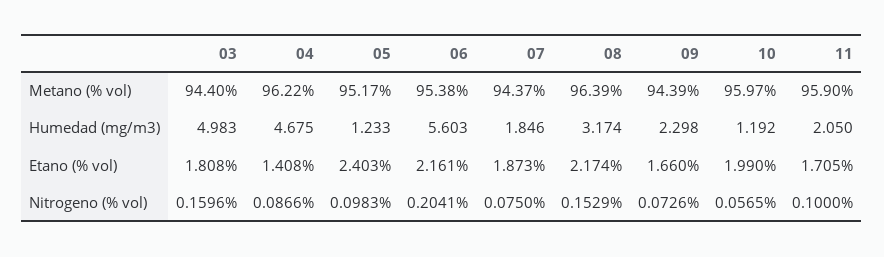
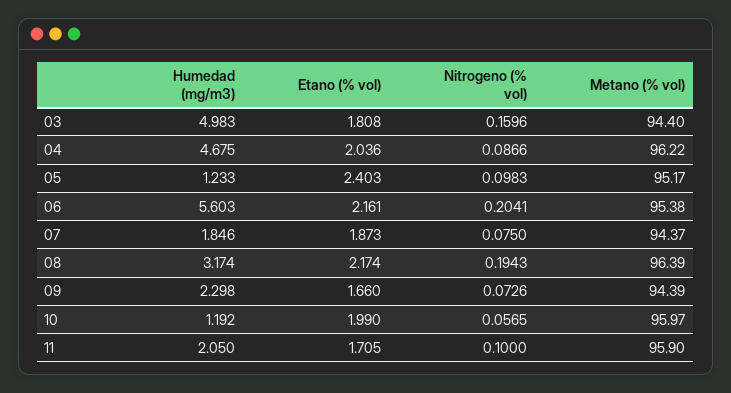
04, Etano (% vol): 1.408 -> 2.036
08, Nitrogeno (% vol): 0.1529 -> 0.1943

